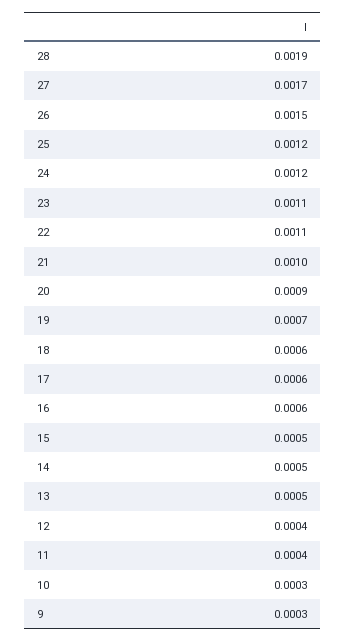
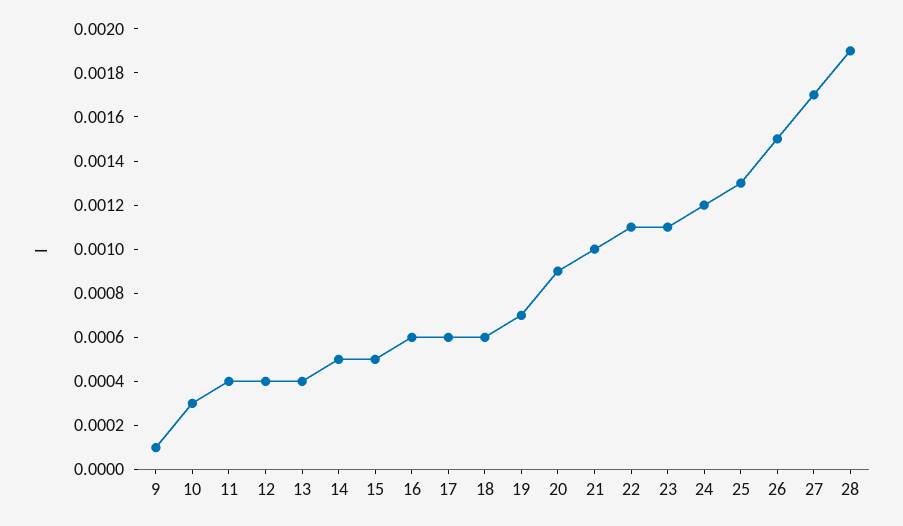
25: 0.0012 -> 0.0013
13: 0.0005 -> 0.0004
9: 0.0003 -> 0.0001

